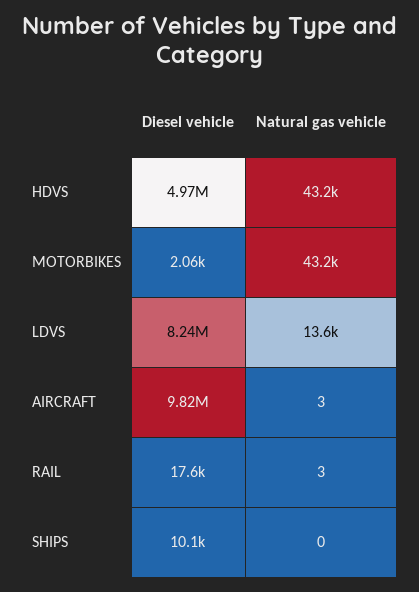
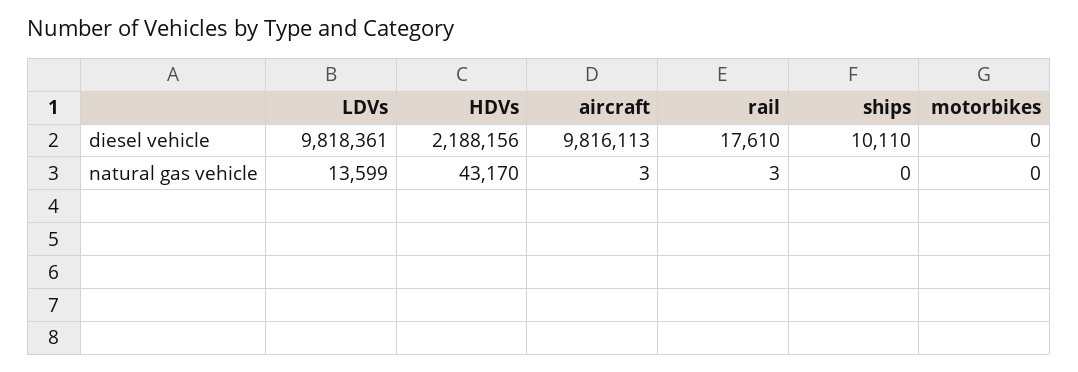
Diesel vehicle, HDVS: 4970000 -> 2188156
Diesel vehicle, MOTORBIKES: 2060 -> 0
Natural gas vehicle, MOTORBIKES: 43200 -> 0
Diesel vehicle, LDVS: 8240000 -> 9818361

